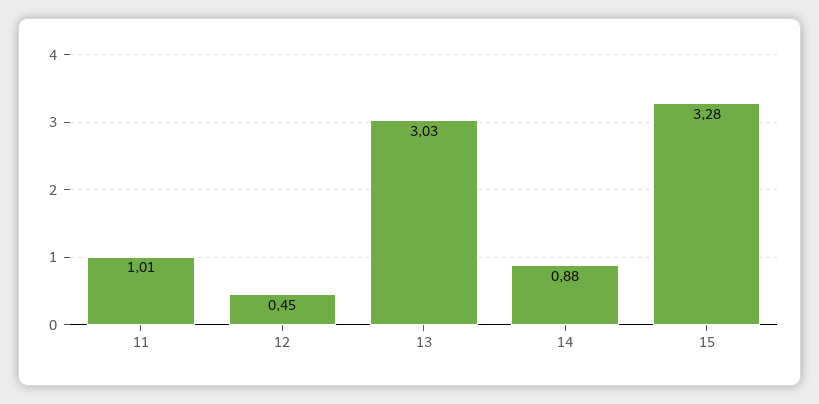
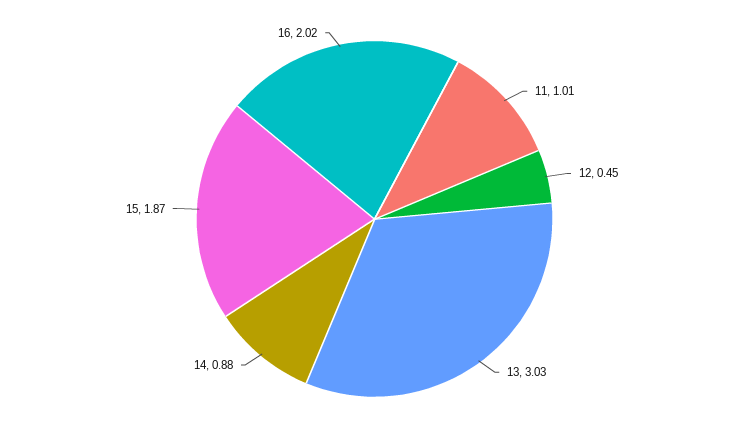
15: 3.28 -> 1.87
16: none -> 2.02

